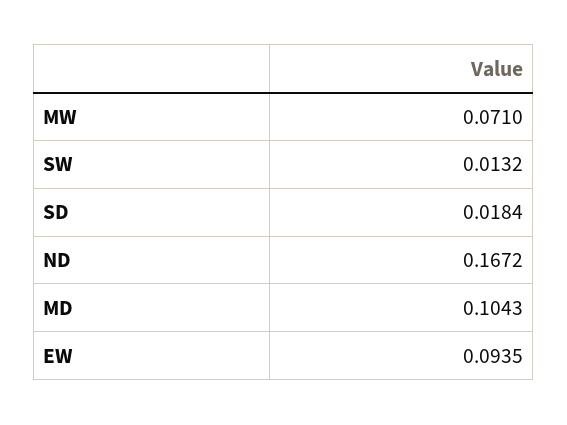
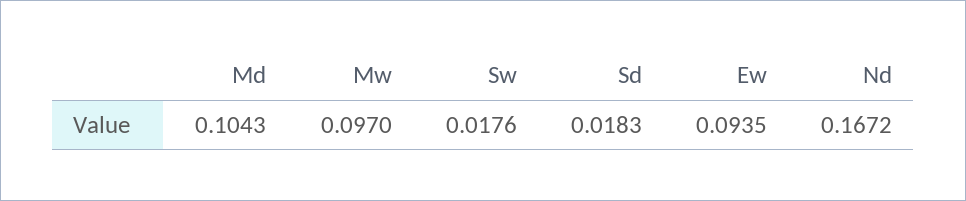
MW: 0.071 -> 0.097
SW: 0.0132 -> 0.0176
SD: 0.0184 -> 0.0183

